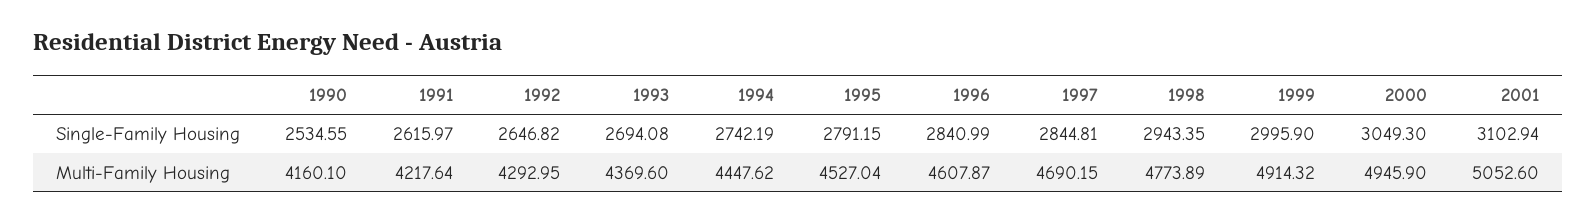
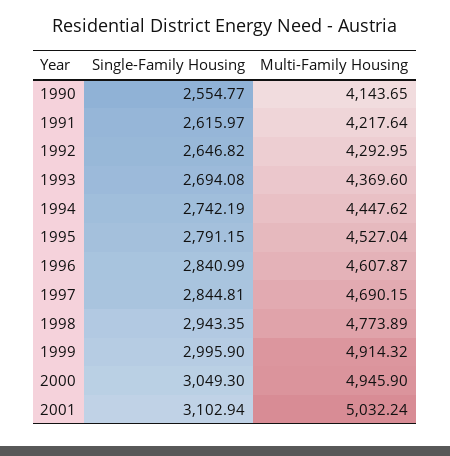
1990, Single-Family Housing: 2534.55 -> 2554.77
1990, Multi-Family Housing: 4160.1 -> 4143.65
2001, Multi-Family Housing: 5052.6 -> 5032.24

